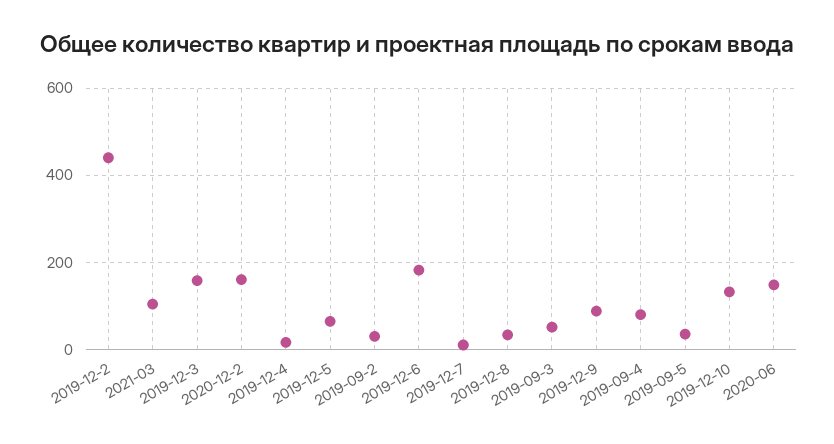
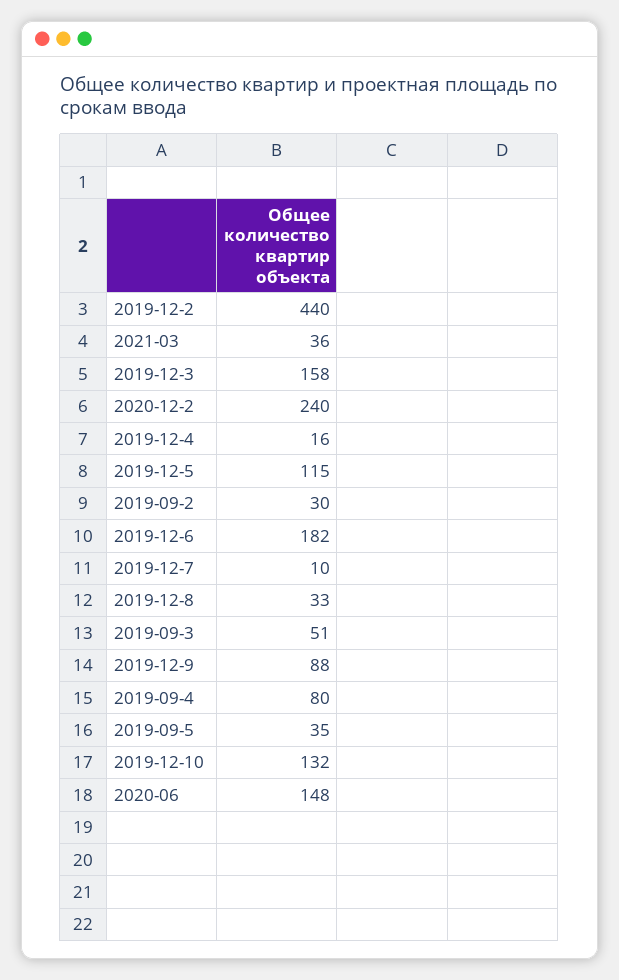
2021-03: 100 -> 36
2020-12-2: 160 -> 240
2019-12-5: 60 -> 115

